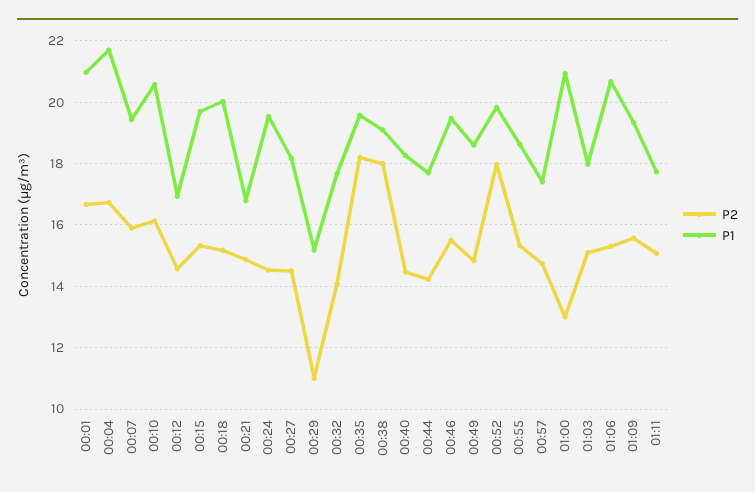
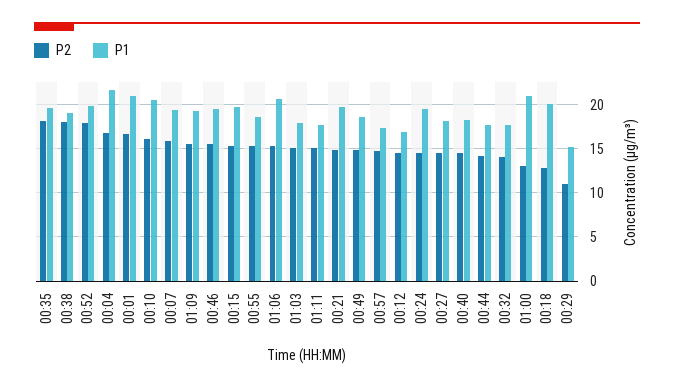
P2, 00:18: 15.2 -> 13
P1, 00:21: 16.8 -> 20

